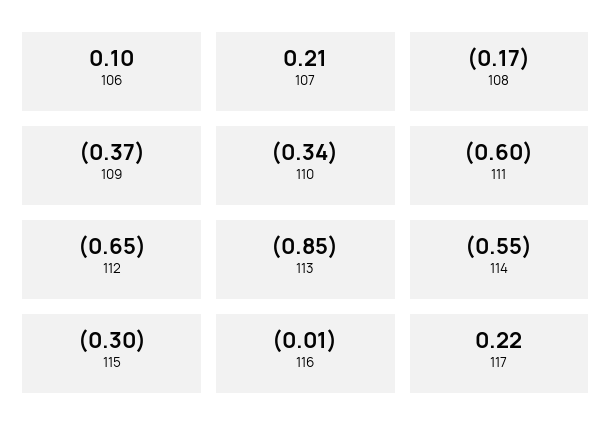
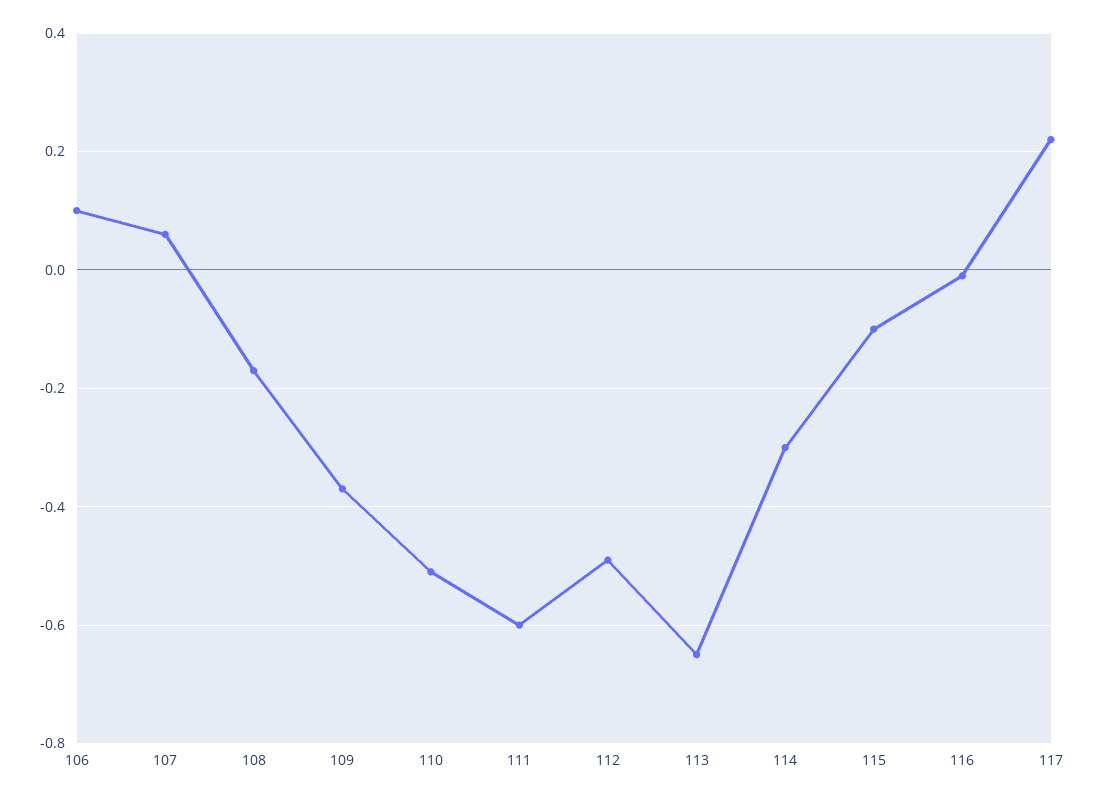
107: 0.21 -> 0.05
110: -0.34 -> -0.5
112: -0.65 -> -0.5
113: -0.85 -> -0.65
114: -0.55 -> -0.3
115: -0.3 -> -0.1

